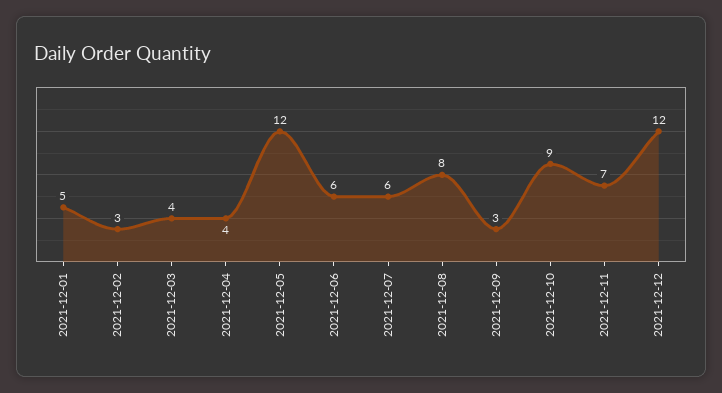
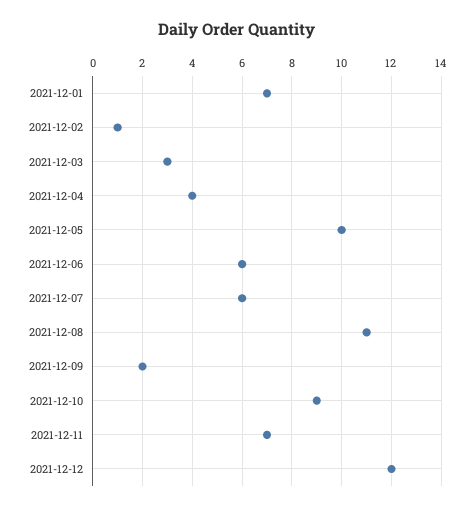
2021-12-01: 5 -> 7
2021-12-02: 3 -> 1
2021-12-03: 4 -> 3
2021-12-05: 12 -> 10
2021-12-08: 8 -> 11
2021-12-09: 3 -> 2

